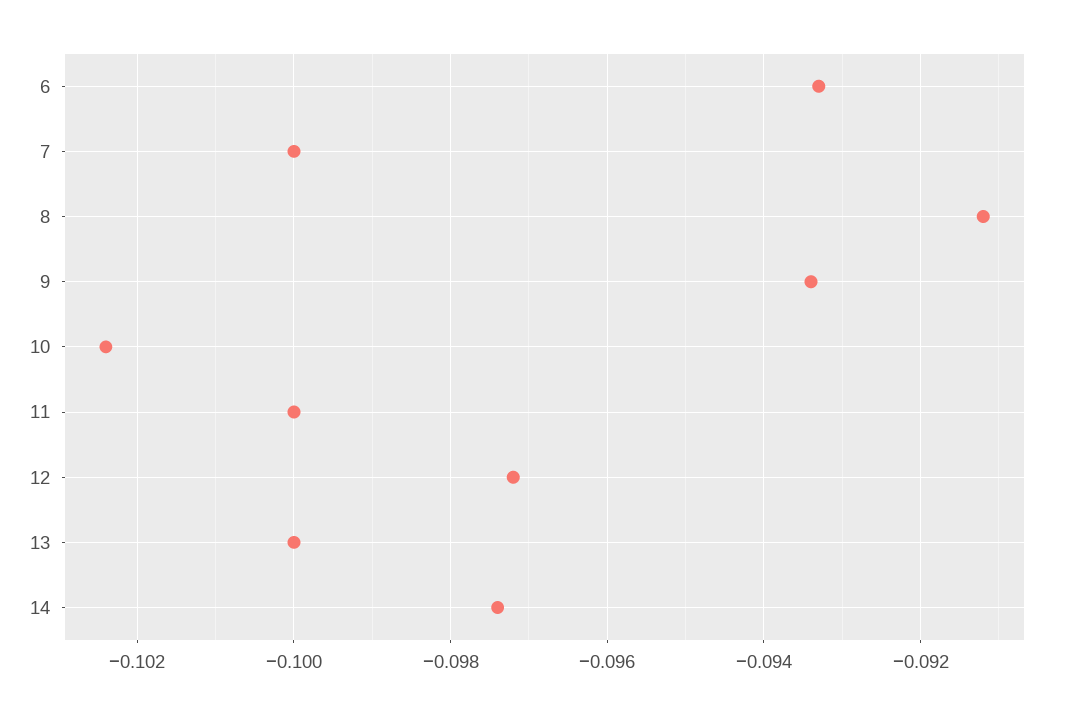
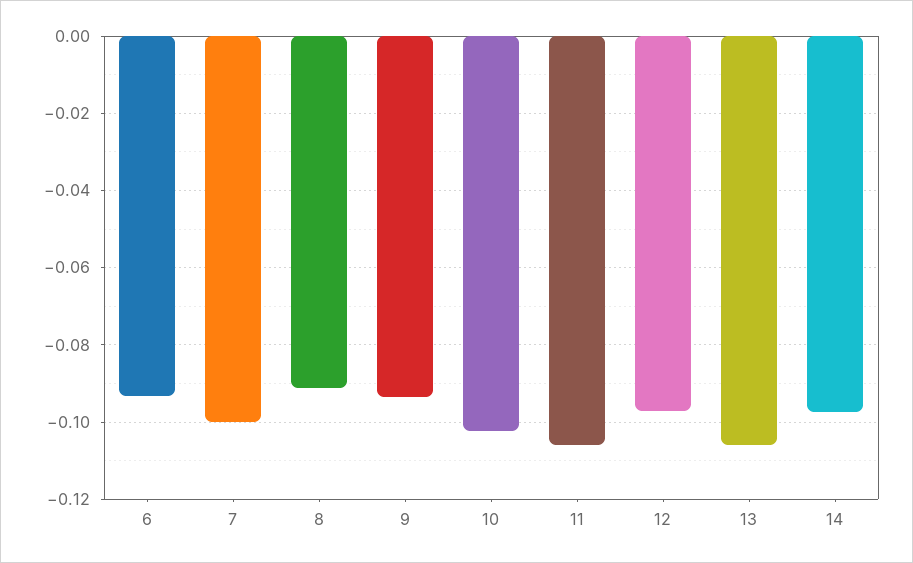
11: -0.1 -> -0.106
13: -0.1 -> -0.106

